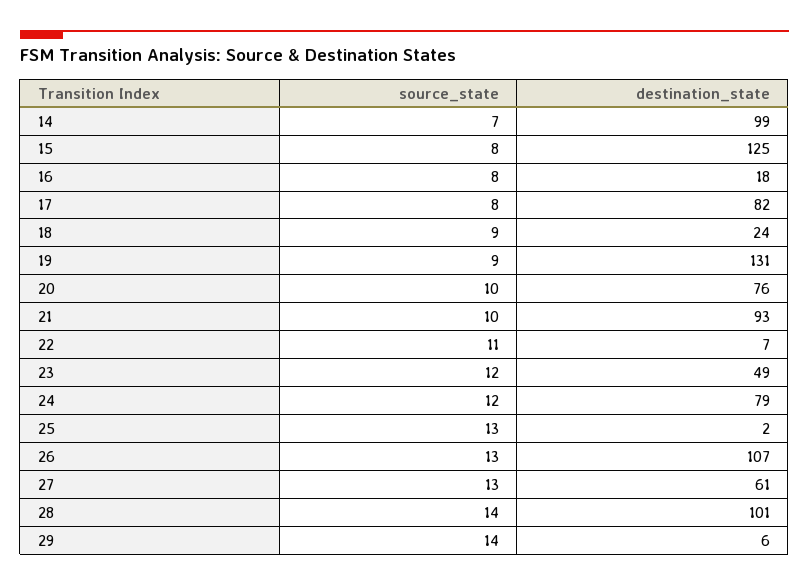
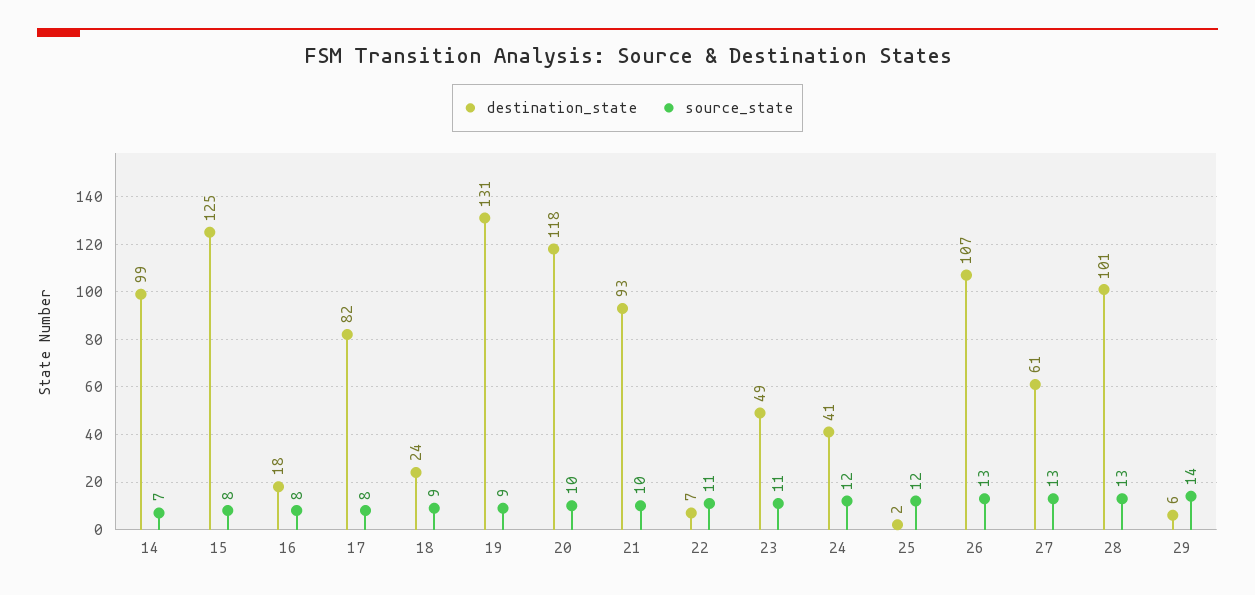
destination_state, 20: 76 -> 118
source_state, 23: 12 -> 11
destination_state, 24: 79 -> 41
source_state, 25: 13 -> 12
source_state, 28: 14 -> 13

